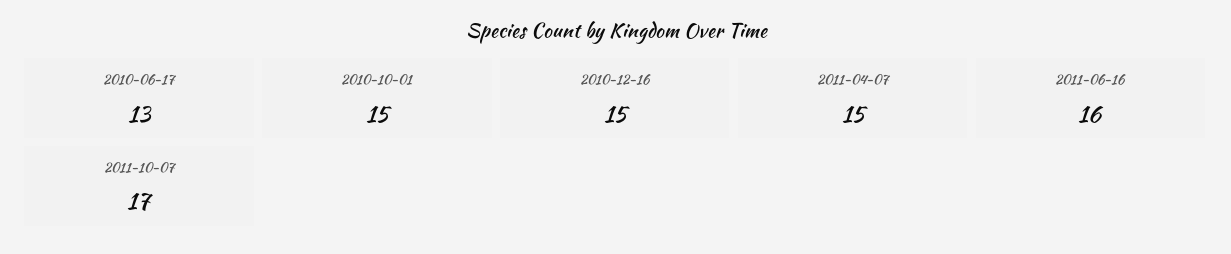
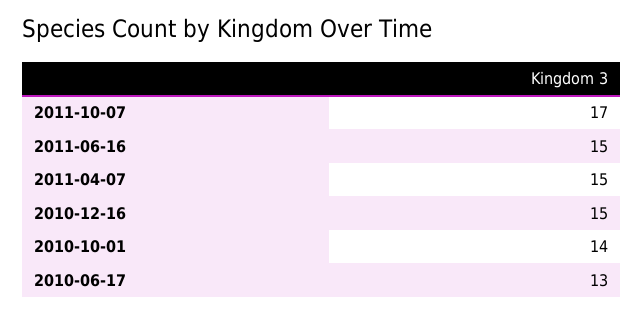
2010-10-01: 15 -> 14
2011-06-16: 16 -> 15

